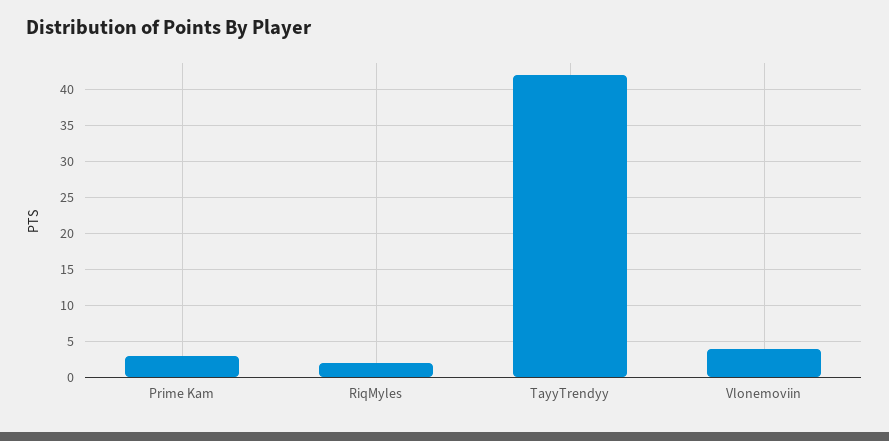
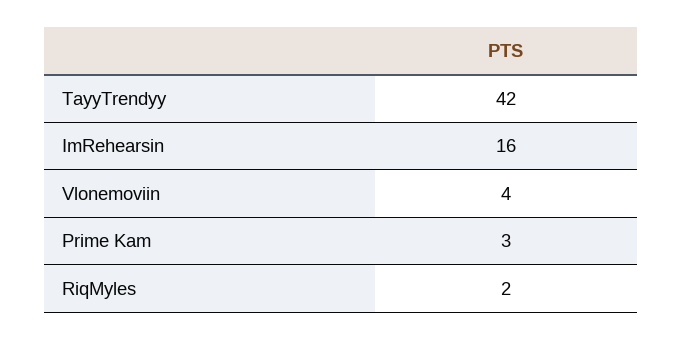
ImRehearsin: none -> 16

